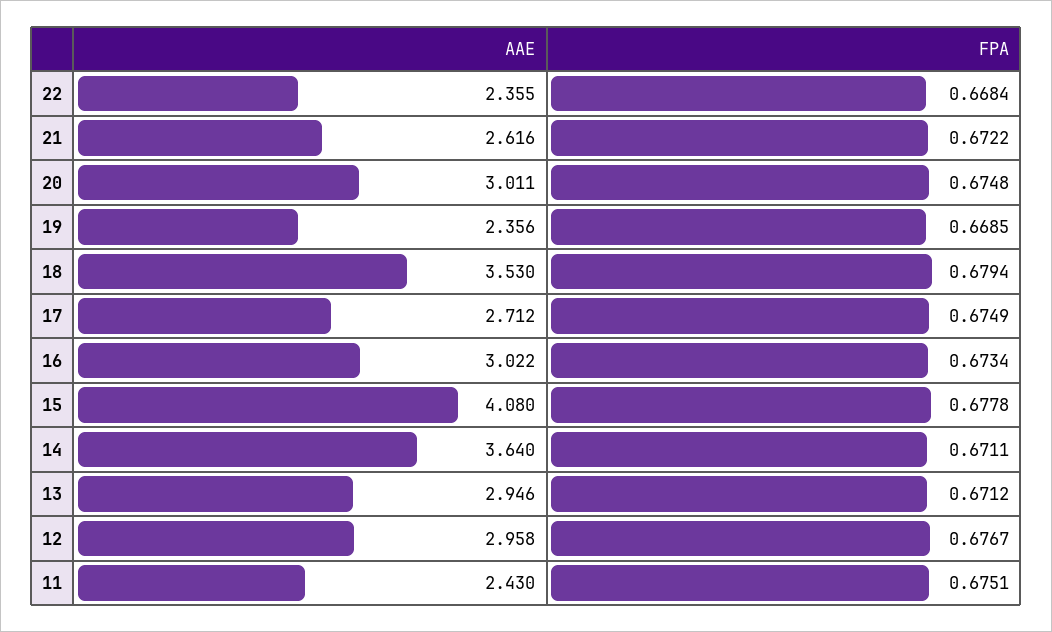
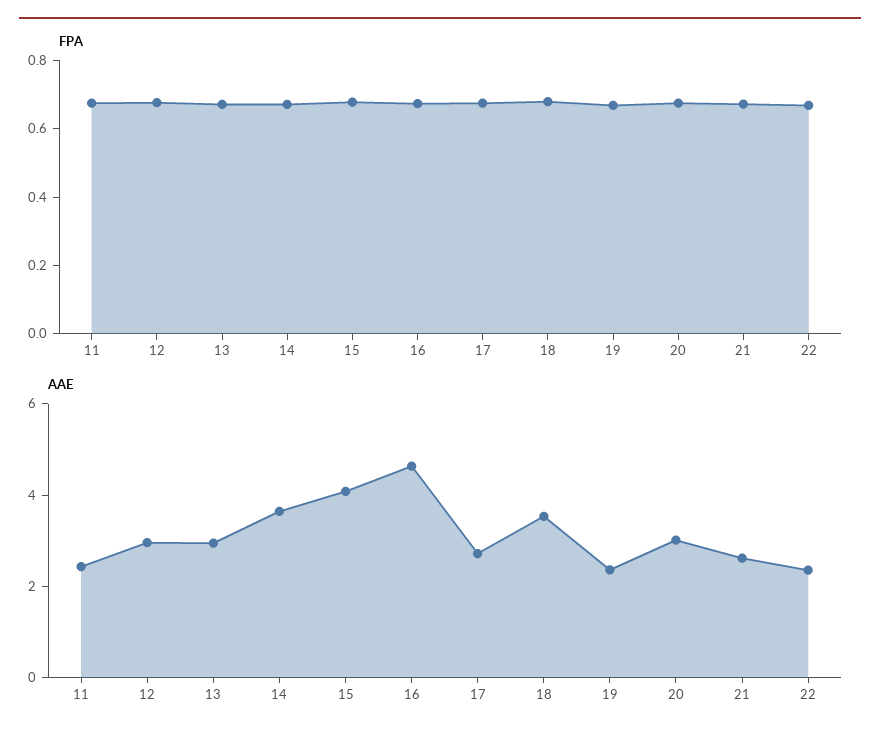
AAE, 16: 3.022 -> 4.5

